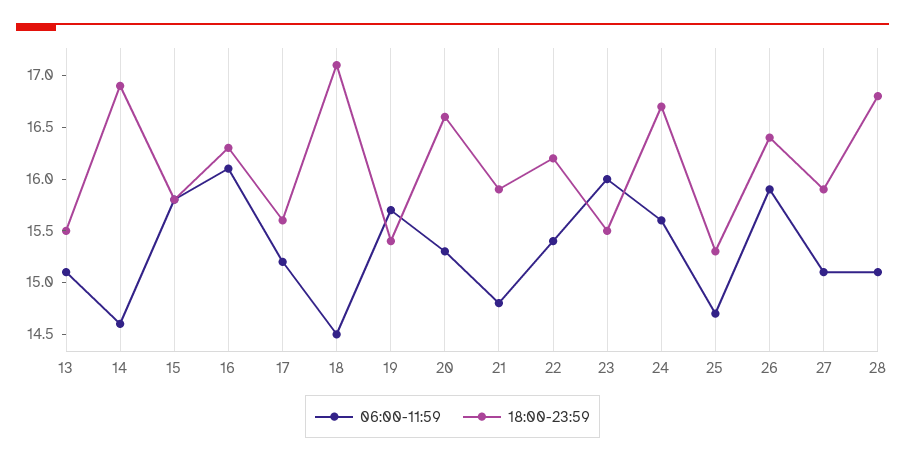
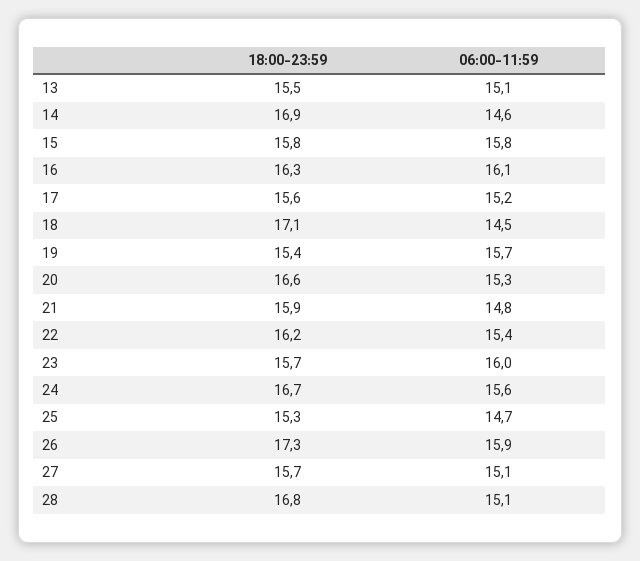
18:00-23:59, 23: 15.5 -> 15.7
18:00-23:59, 26: 16.4 -> 17.3
18:00-23:59, 27: 15.9 -> 15.7

